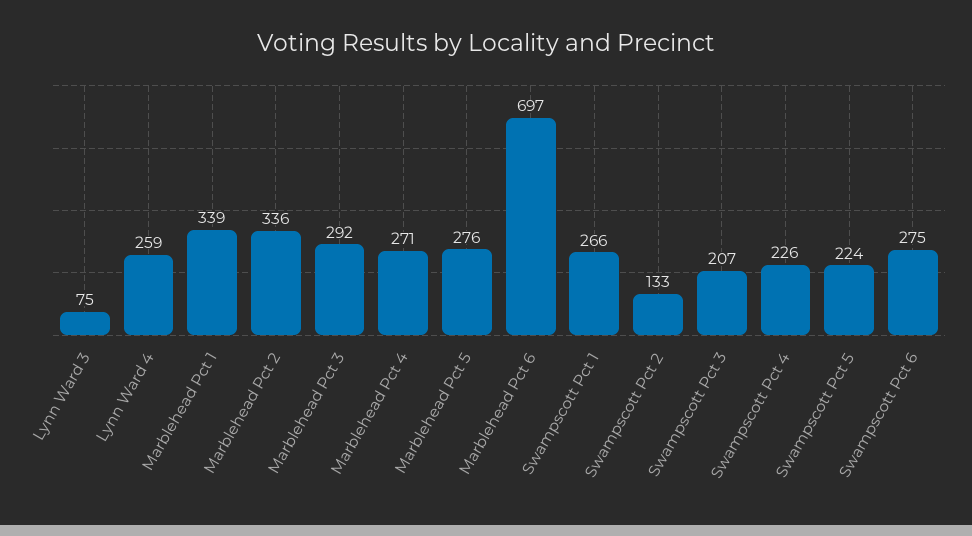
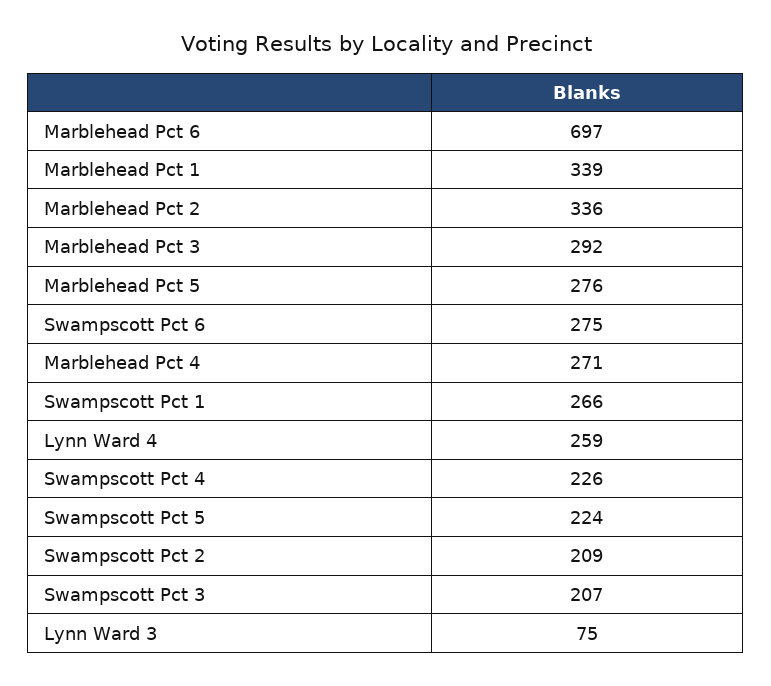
Swampscott Pct 2: 133 -> 209

